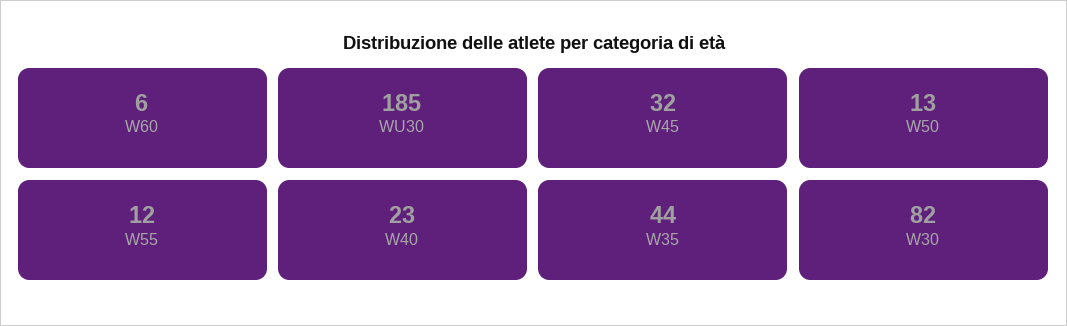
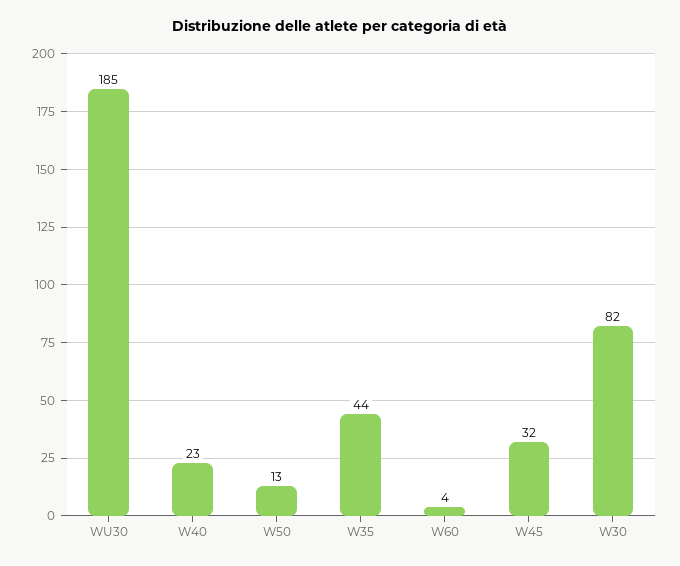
W60: 6 -> 4
W55: 12 -> none

